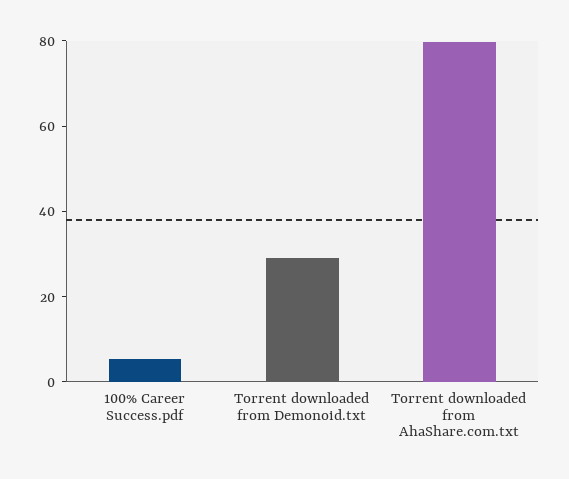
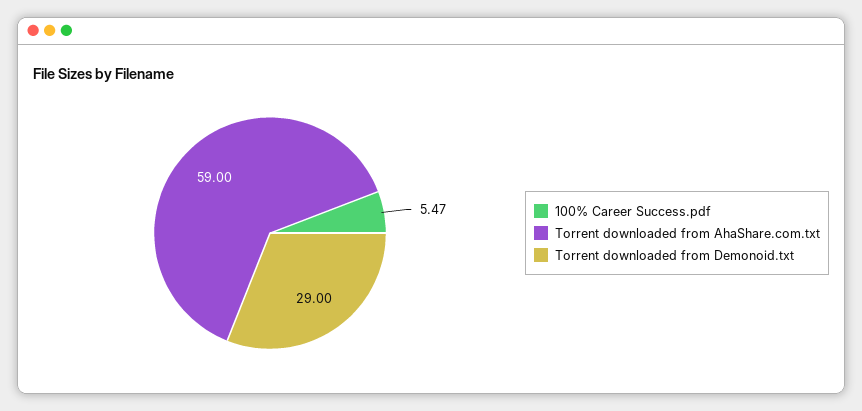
Torrent downloaded from AhaShare.com.txt: 80 -> 59

